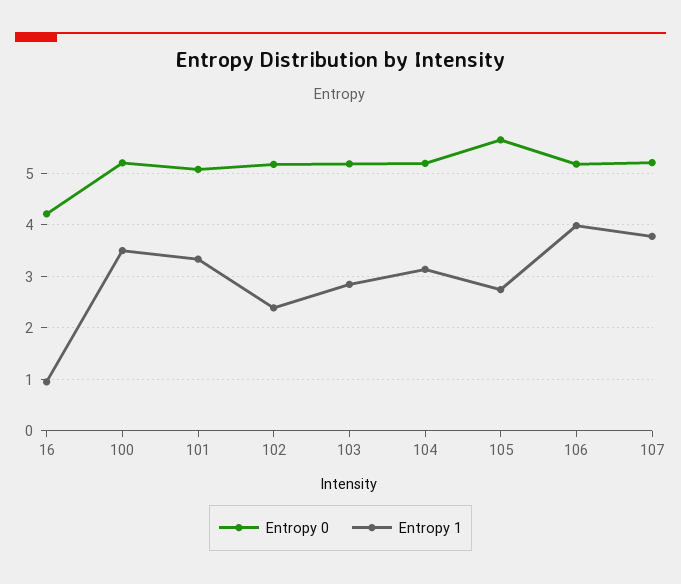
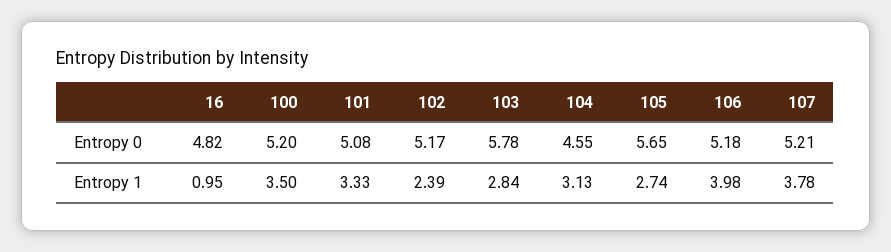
Entropy 0, 16: 4.2 -> 4.82
Entropy 0, 103: 5.2 -> 5.78
Entropy 0, 104: 5.2 -> 4.55

